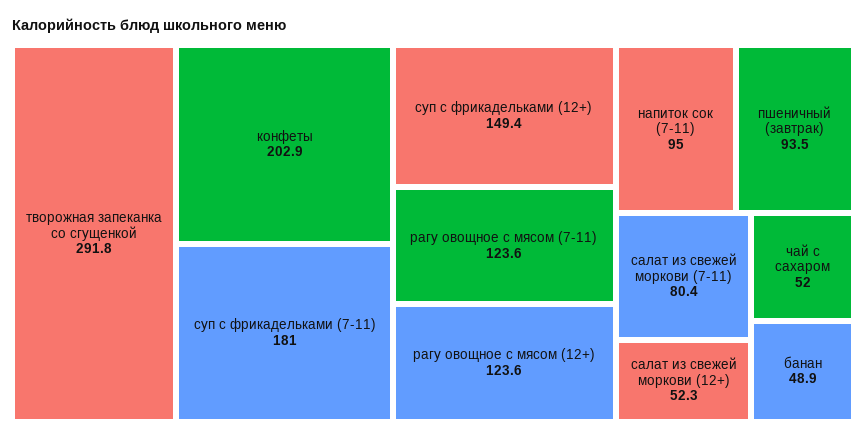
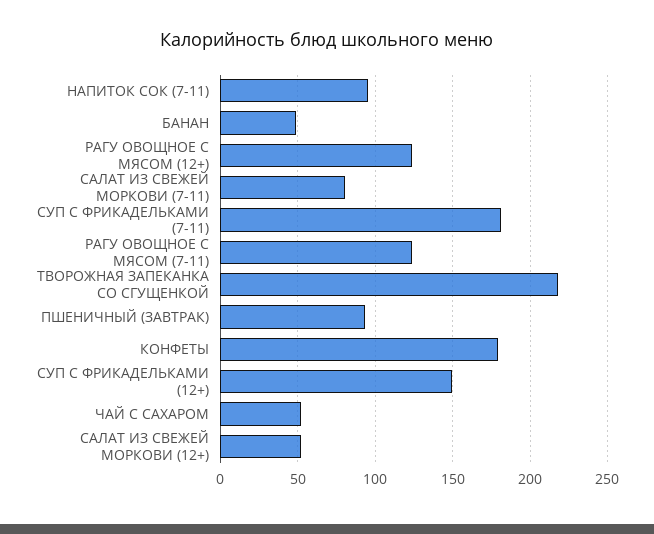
творожная запеканка со сгущенкой: 291.8 -> 220
конфеты: 202.9 -> 180

